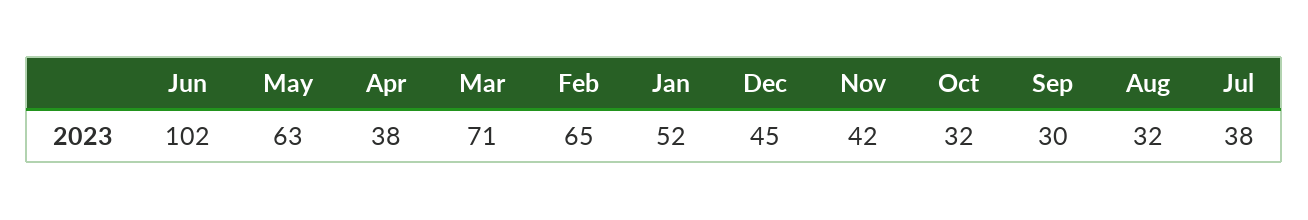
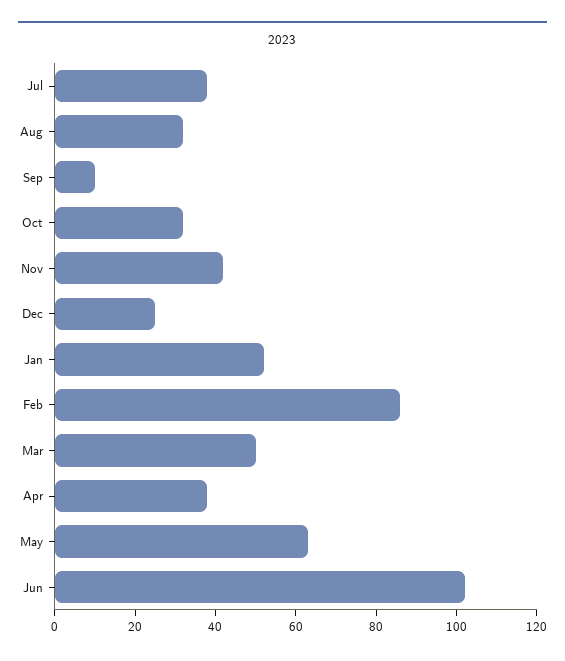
Mar: 71 -> 50
Feb: 65 -> 85
Dec: 45 -> 25
Sep: 30 -> 10

